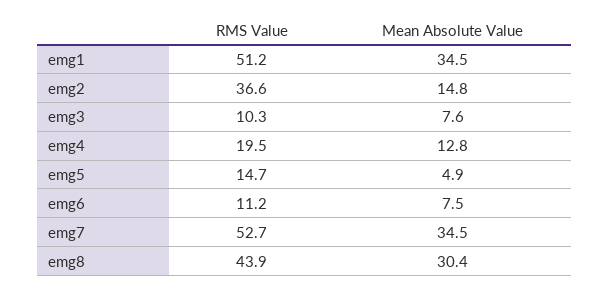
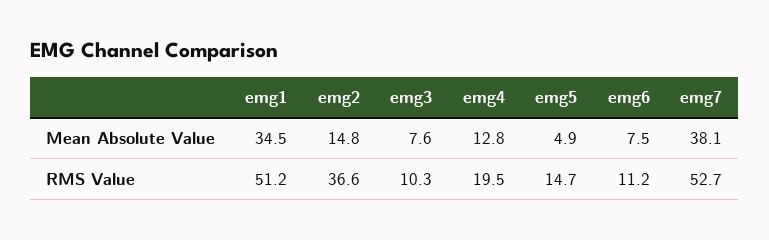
Mean Absolute Value, emg7: 34.5 -> 38.1
RMS Value, emg8: 43.9 -> none
Mean Absolute Value, emg8: 30.4 -> none

